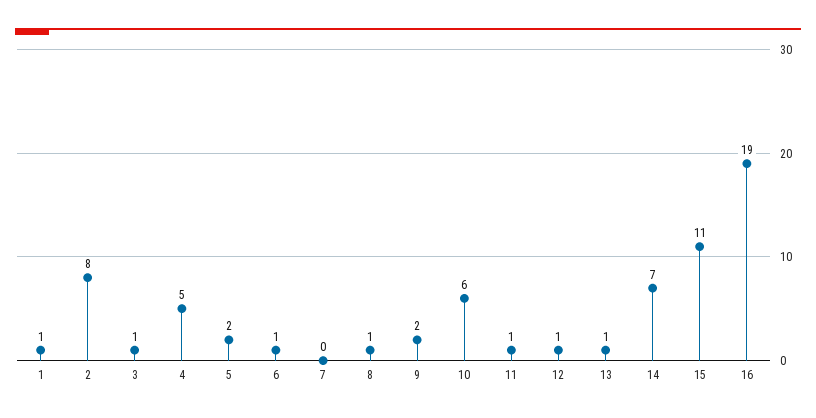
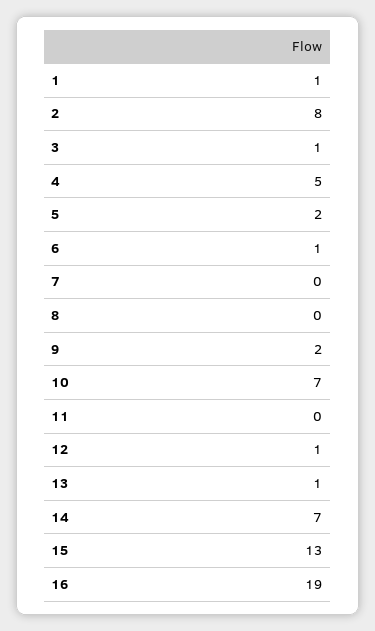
8: 1 -> 0
10: 6 -> 7
11: 1 -> 0
15: 11 -> 13

